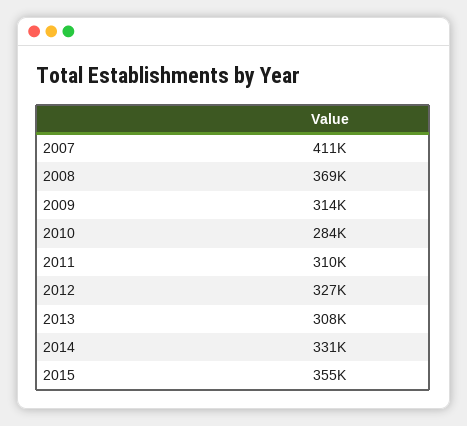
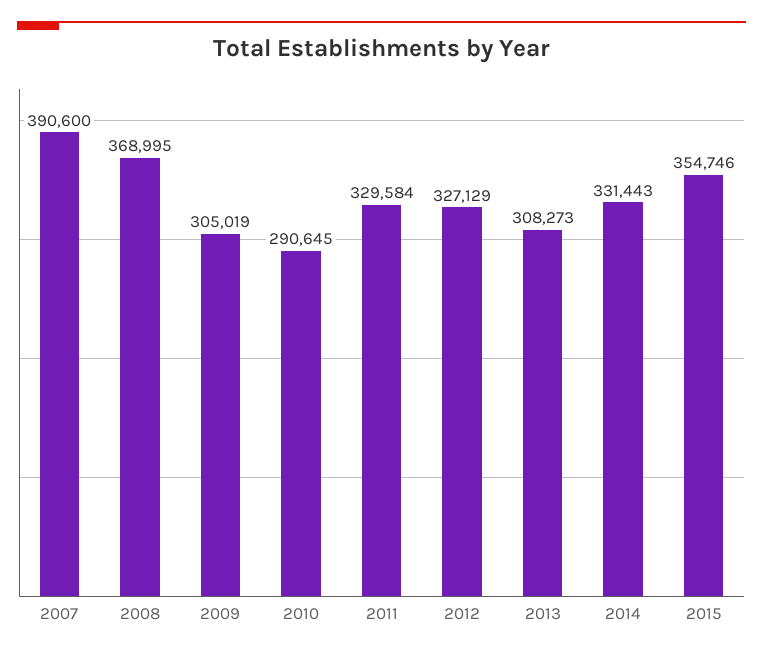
2007: 411000 -> 390600
2009: 314000 -> 305019
2010: 284000 -> 290645
2011: 310000 -> 329584

